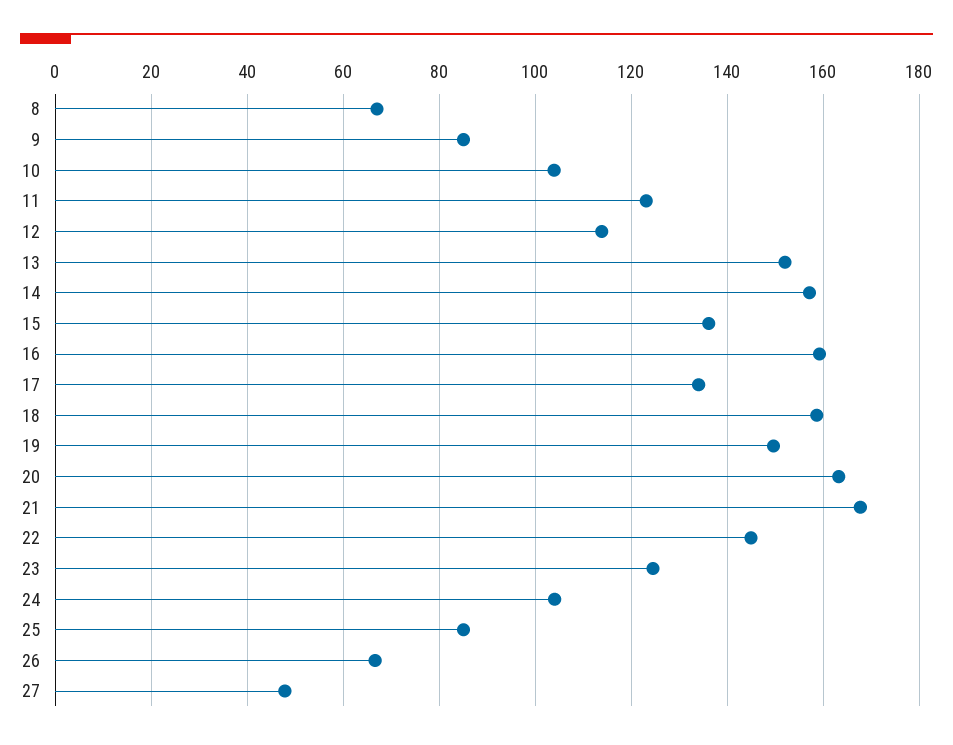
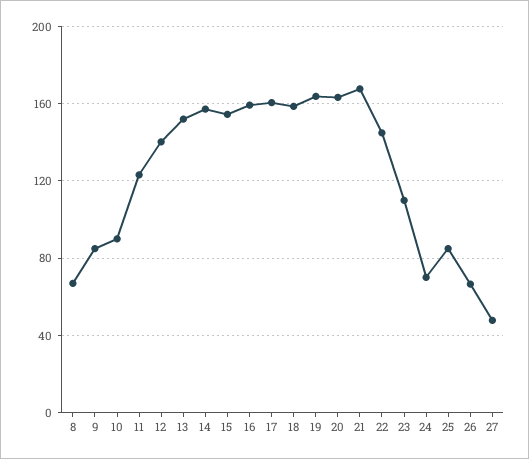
10: 104 -> 90
12: 114 -> 140
15: 136 -> 155
17: 134 -> 160
19: 150 -> 165
23: 124 -> 110
24: 104 -> 70

